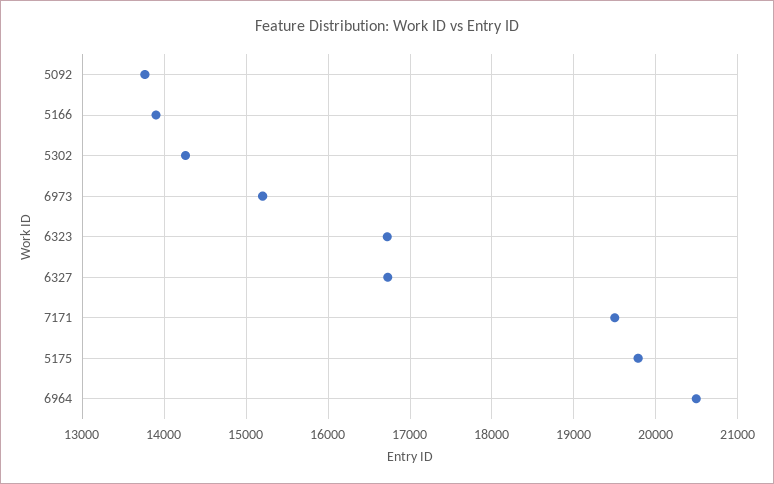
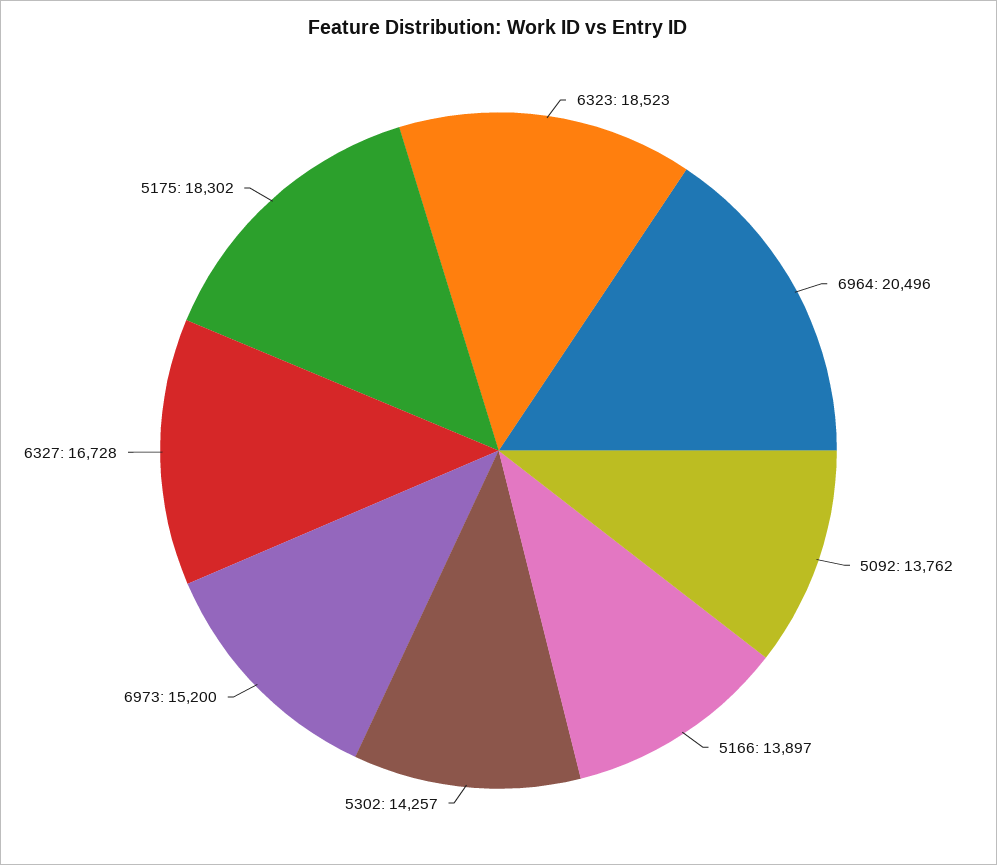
6323: 16700 -> 18523
7171: 19500 -> none
5175: 19800 -> 18302

